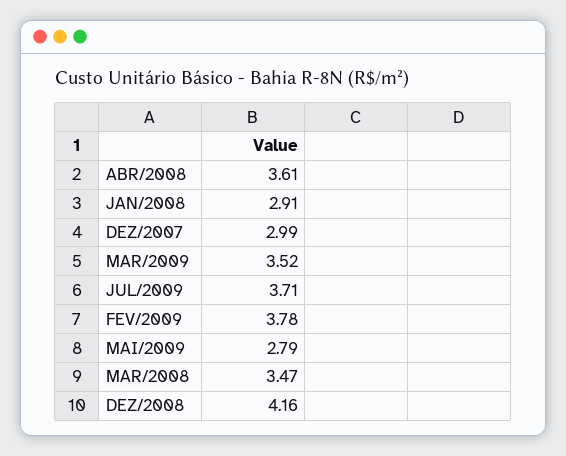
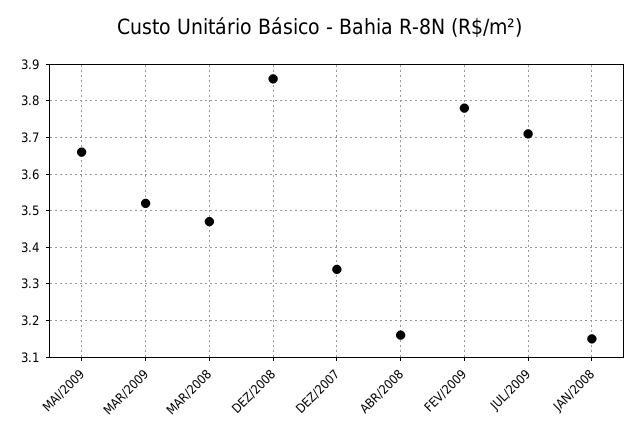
ABR/2008: 3.61 -> 3.15
JAN/2008: 2.91 -> 3.15
DEZ/2007: 2.99 -> 3.35
MAI/2009: 2.79 -> 3.65
DEZ/2008: 4.16 -> 3.85

